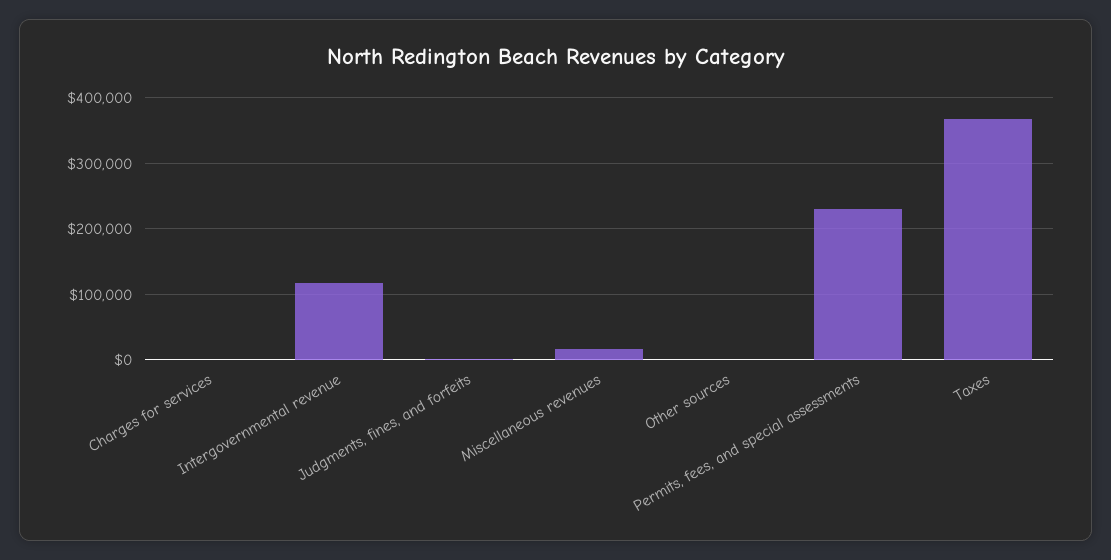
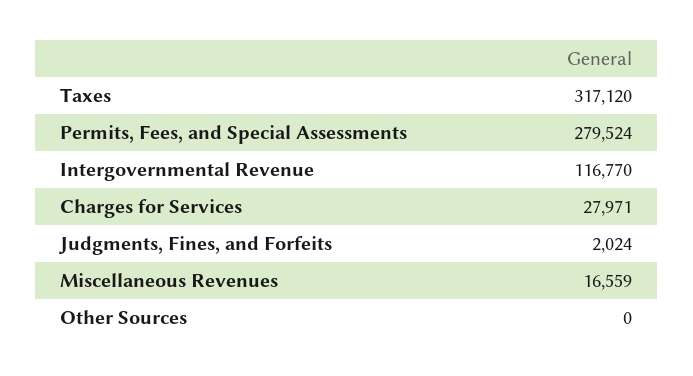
Charges for services: 0 -> 27971
Permits, fees, and special assessments: 230000 -> 279524
Taxes: 370000 -> 317120

